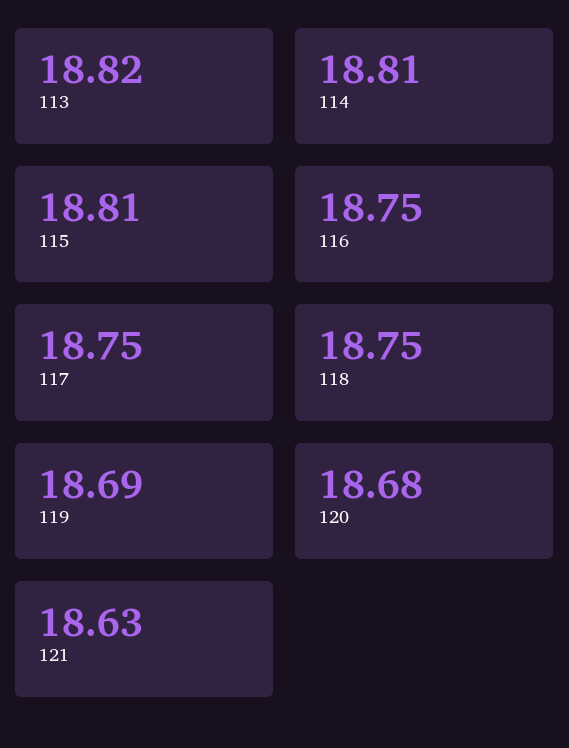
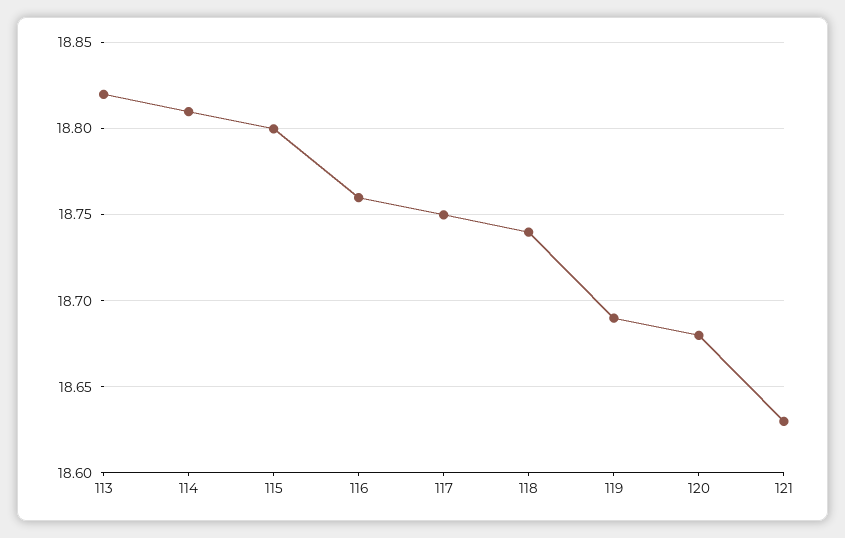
115: 18.81 -> 18.8
116: 18.75 -> 18.76
118: 18.75 -> 18.74

